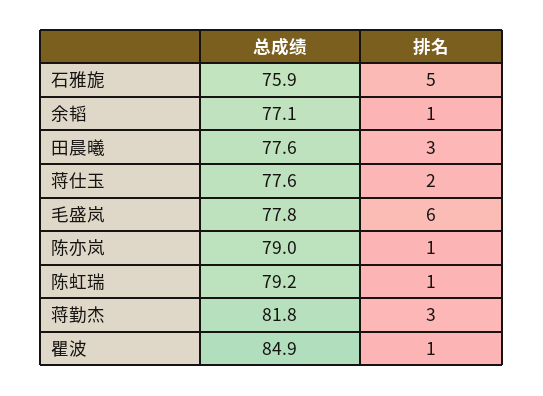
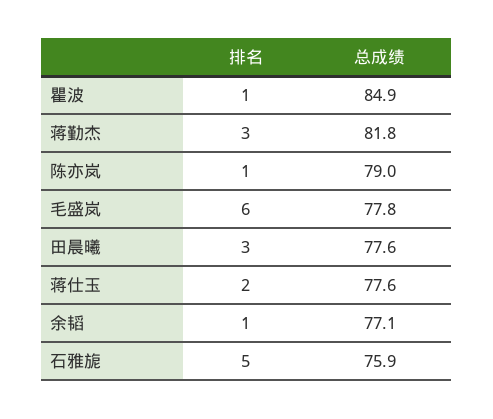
总成绩, 陈虹瑞: 79.2 -> none
排名, 陈虹瑞: 1 -> none

